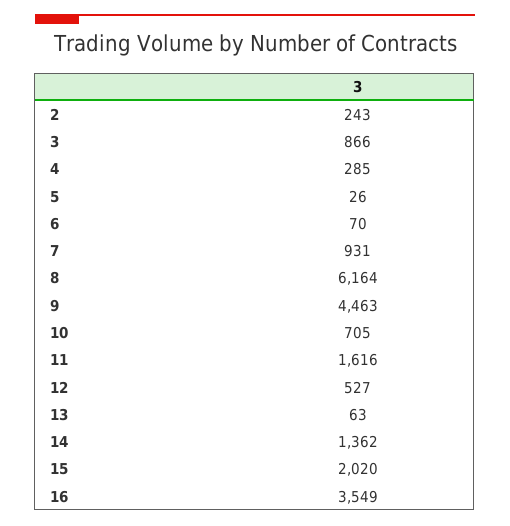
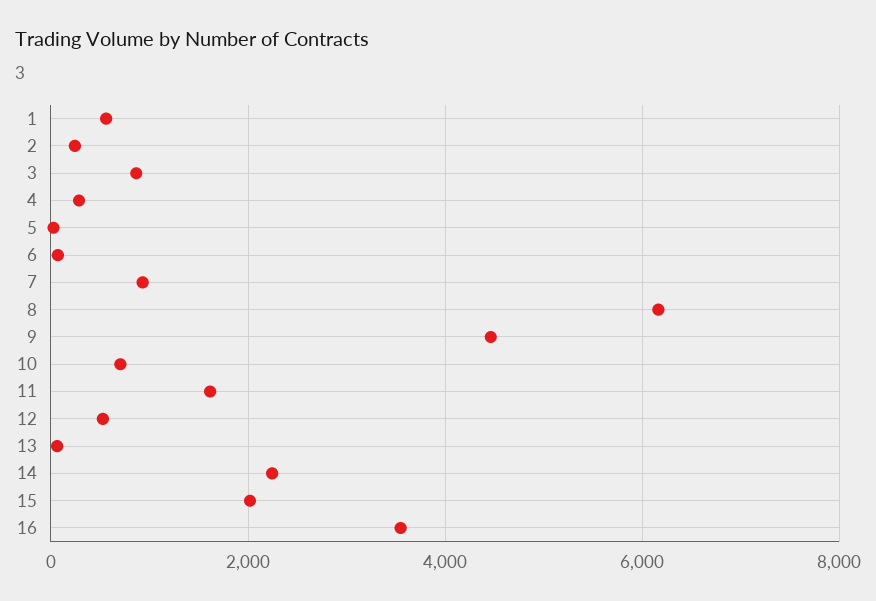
14: 1362 -> 2200
1: none -> 600

